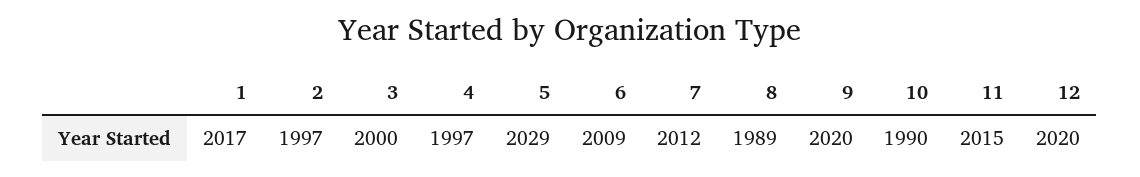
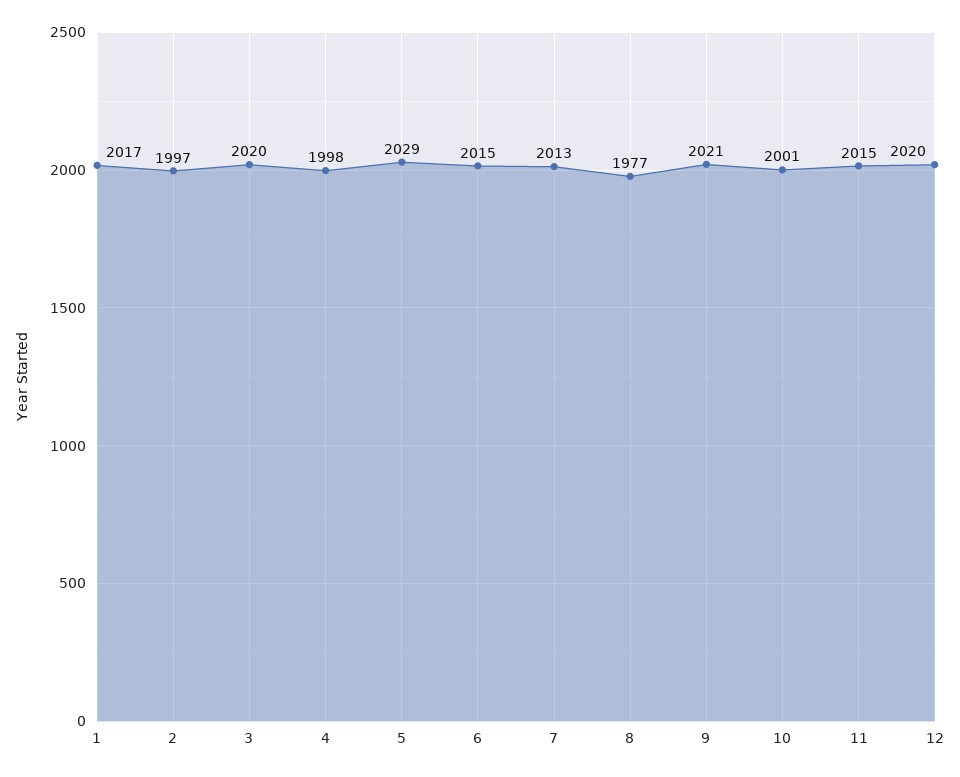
3: 2000 -> 2020
4: 1997 -> 1998
6: 2009 -> 2015
7: 2012 -> 2013
8: 1989 -> 1977
9: 2020 -> 2021
10: 1990 -> 2001

